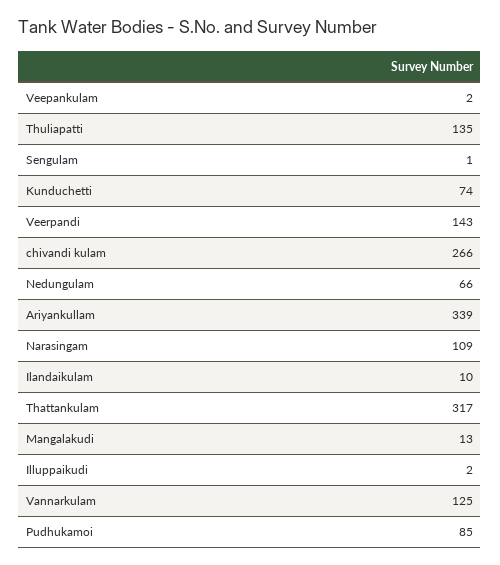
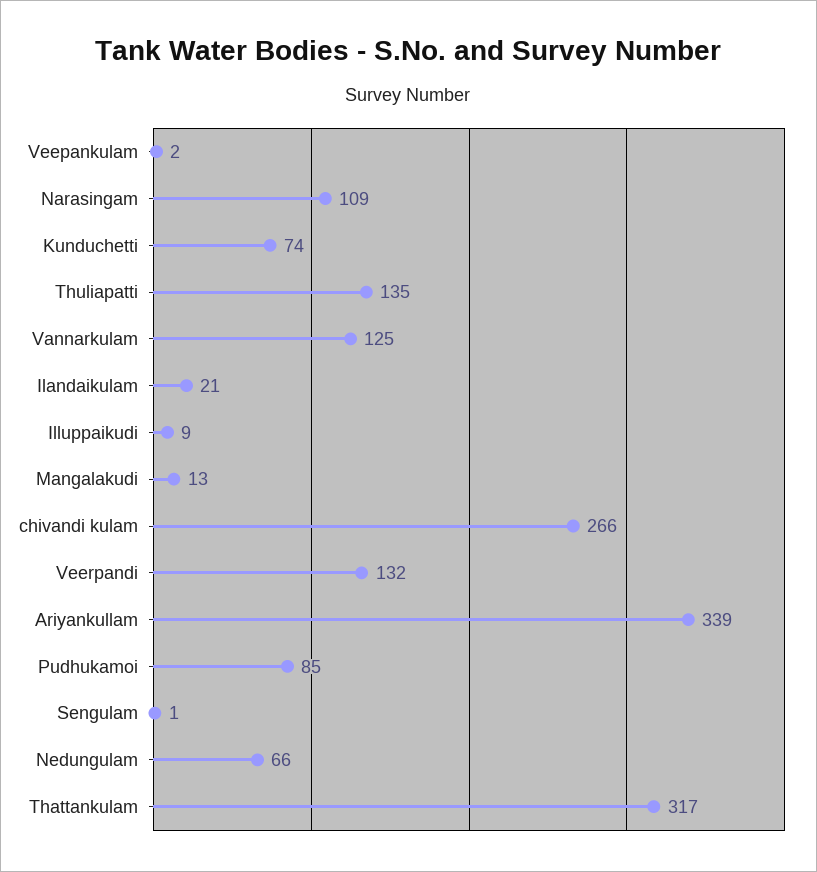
Veerpandi: 143 -> 132
Ilandaikulam: 10 -> 21
Illuppaikudi: 2 -> 9

